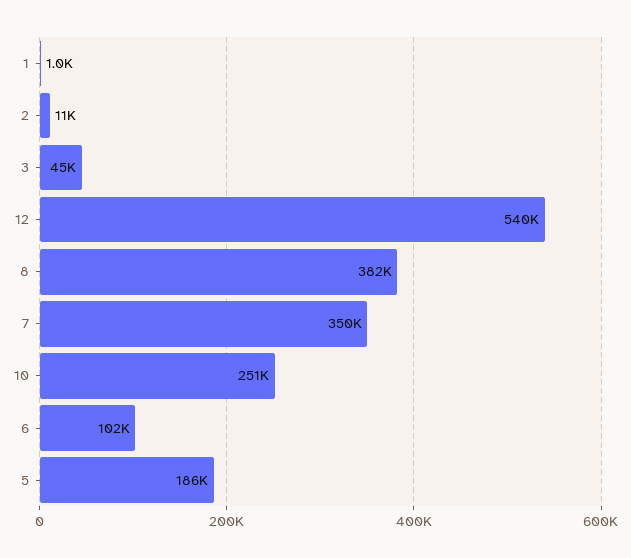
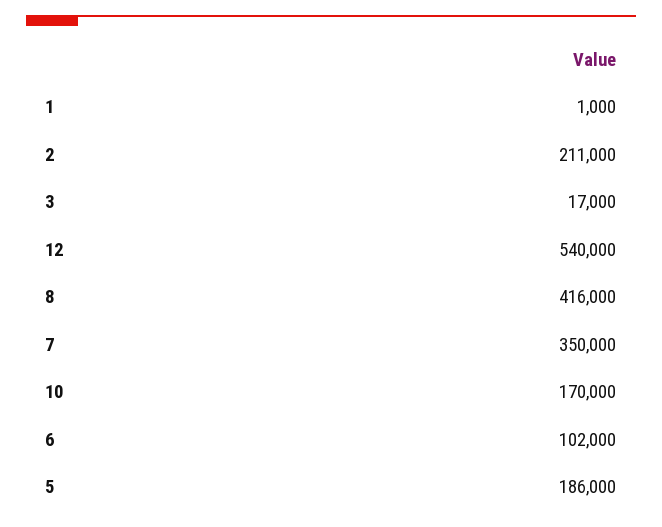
2: 11000 -> 211000
3: 45000 -> 17000
8: 382000 -> 416000
10: 251000 -> 170000

